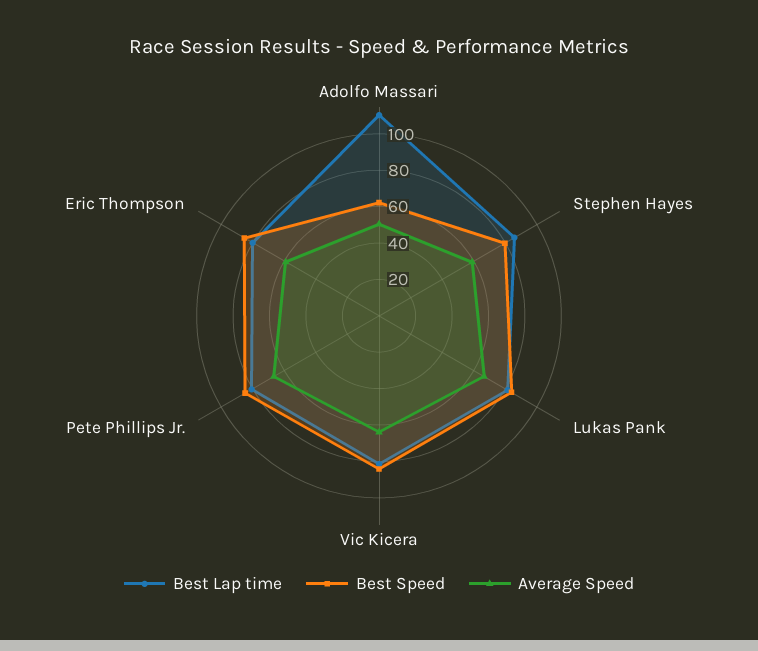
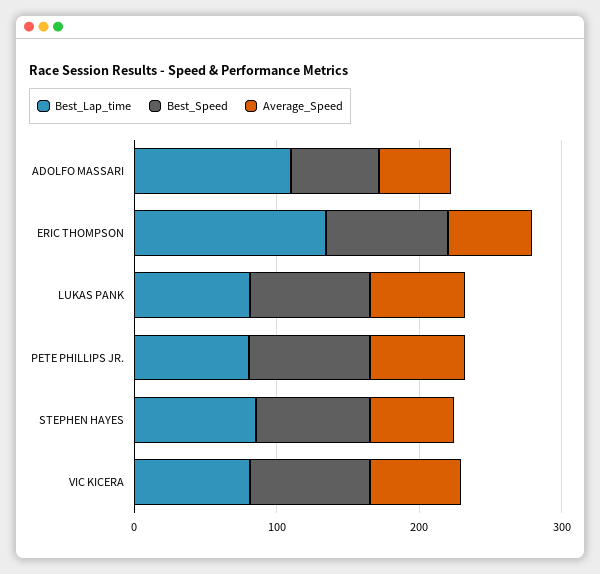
Best Lap time, Eric Thompson: 80 -> 140

